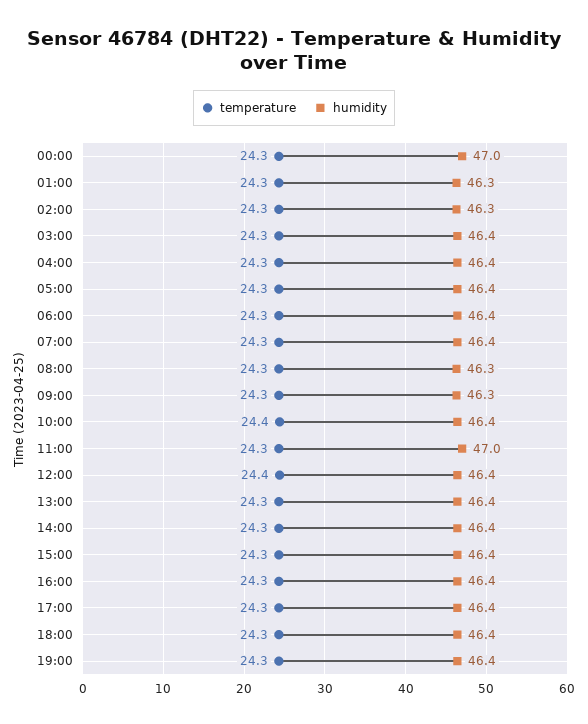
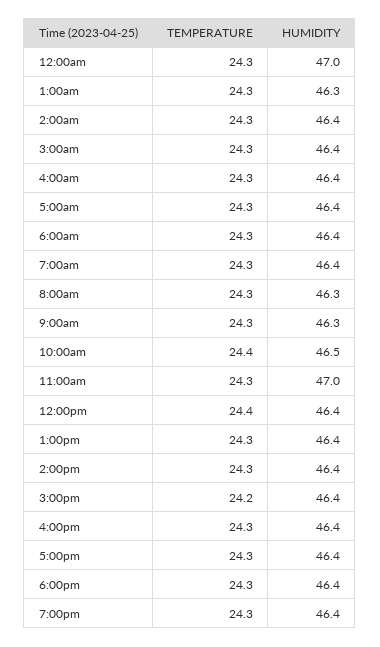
humidity, 02:00: 46.3 -> 46.4
humidity, 10:00: 46.4 -> 46.5
temperature, 15:00: 24.3 -> 24.2

